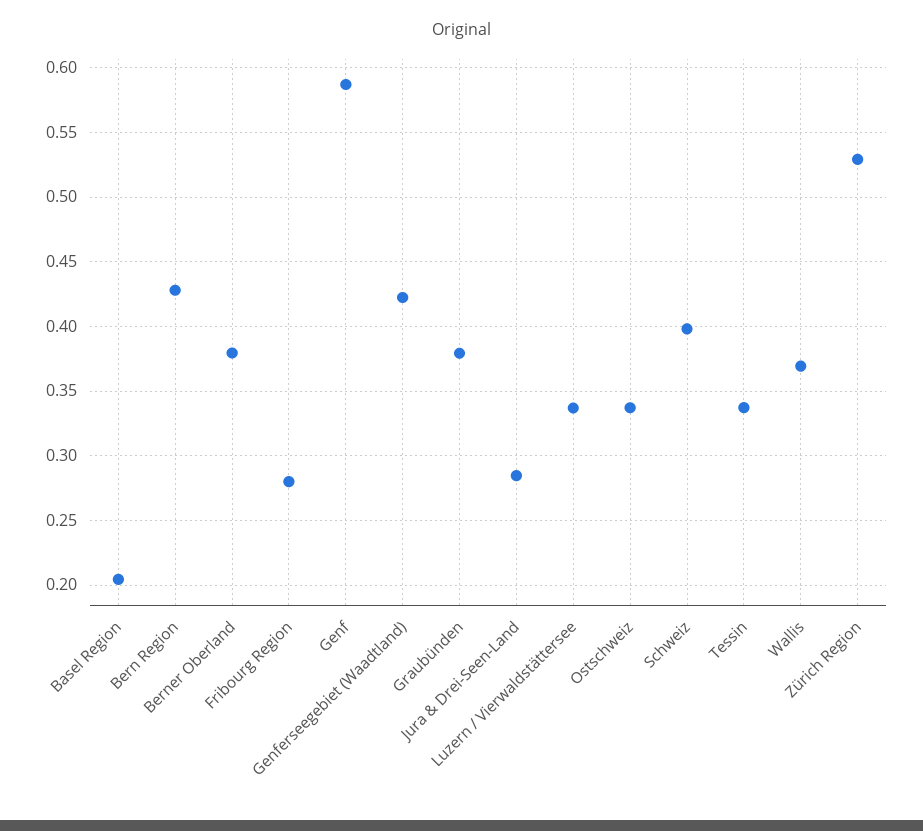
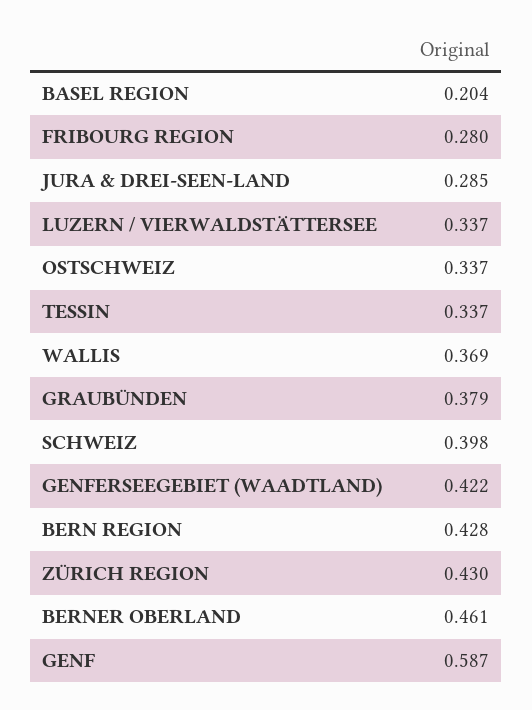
Berner Oberland: 0.38 -> 0.461
Zürich Region: 0.53 -> 0.43

